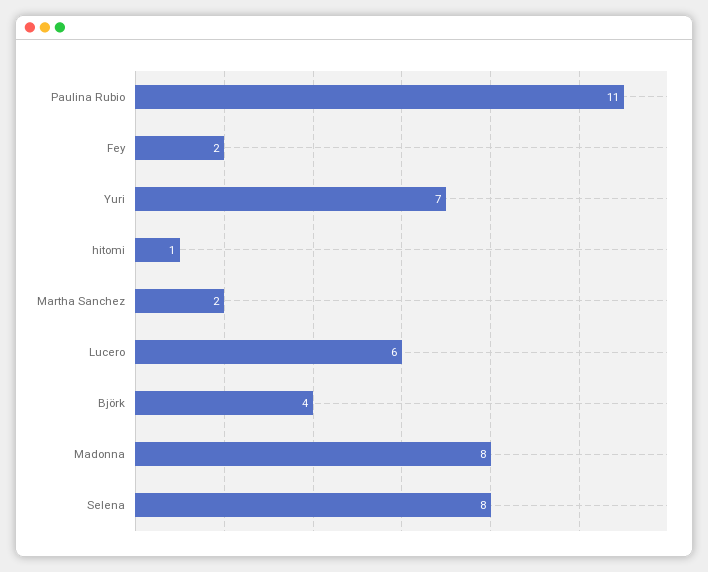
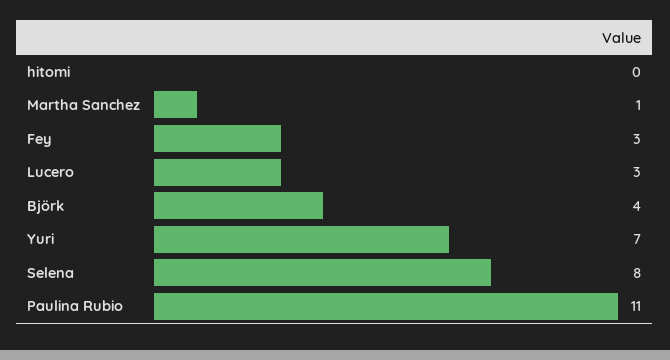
Fey: 2 -> 3
hitomi: 1 -> 0
Martha Sanchez: 2 -> 1
Lucero: 6 -> 3
Madonna: 8 -> none

